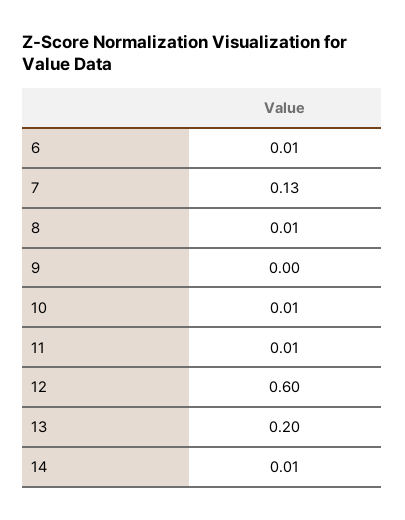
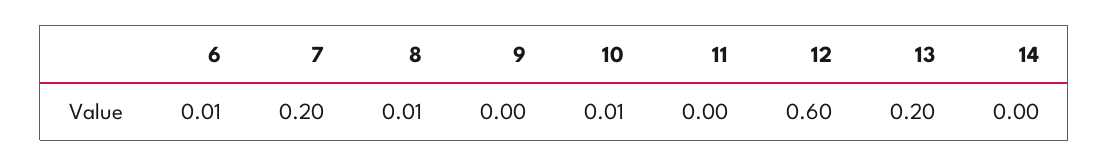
7: 0.13 -> 0.2
11: 0.01 -> 0
14: 0.01 -> 0

